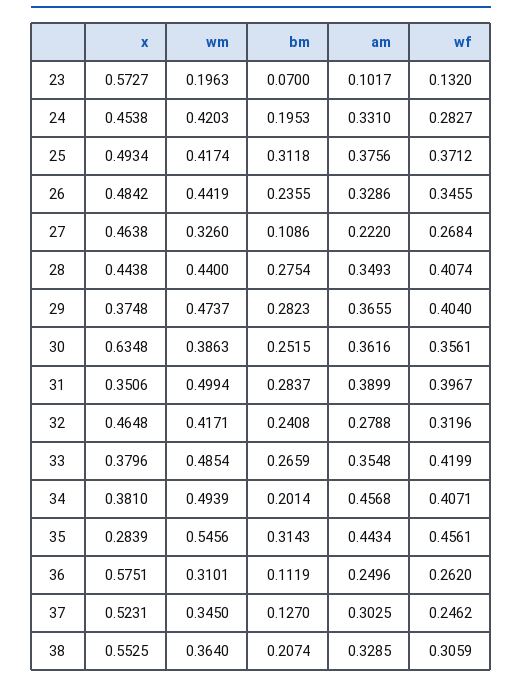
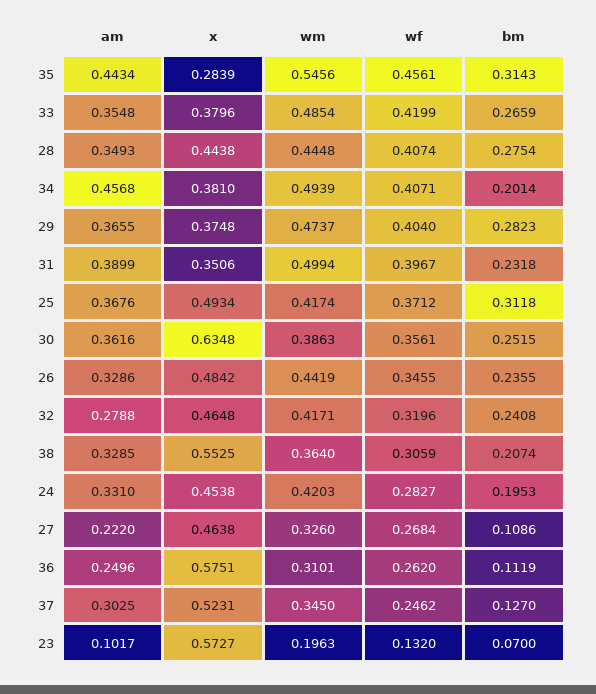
am, 25: 0.3756 -> 0.3676
wm, 28: 0.44 -> 0.4448
bm, 31: 0.2837 -> 0.2318

